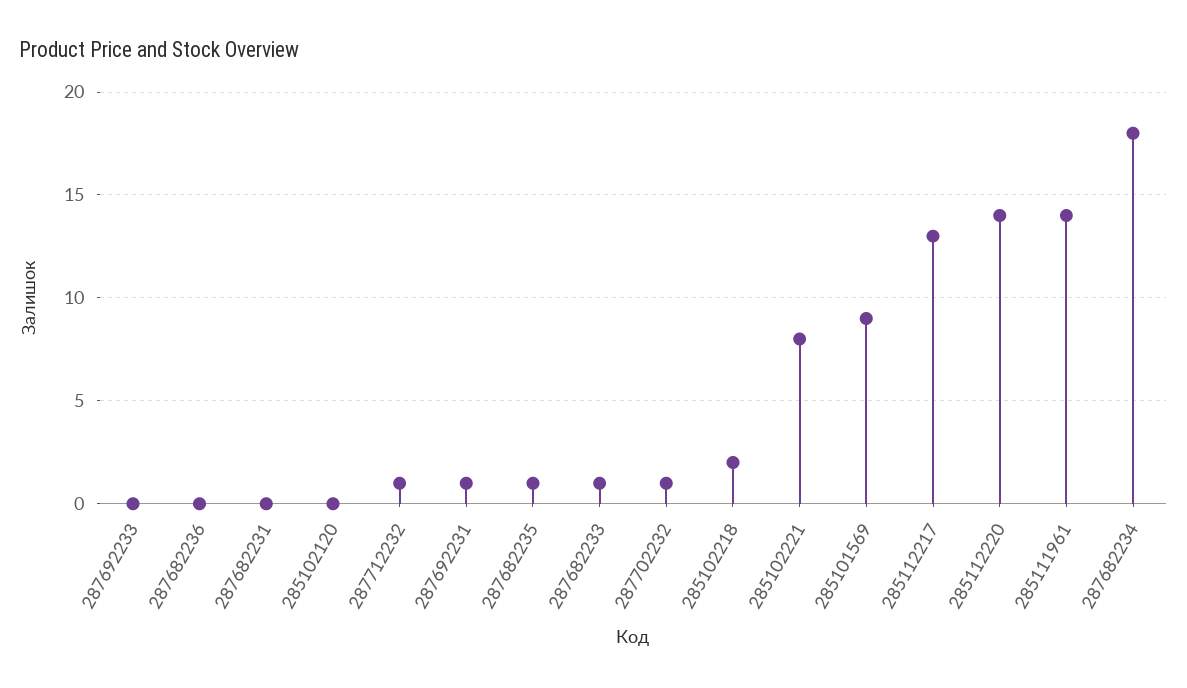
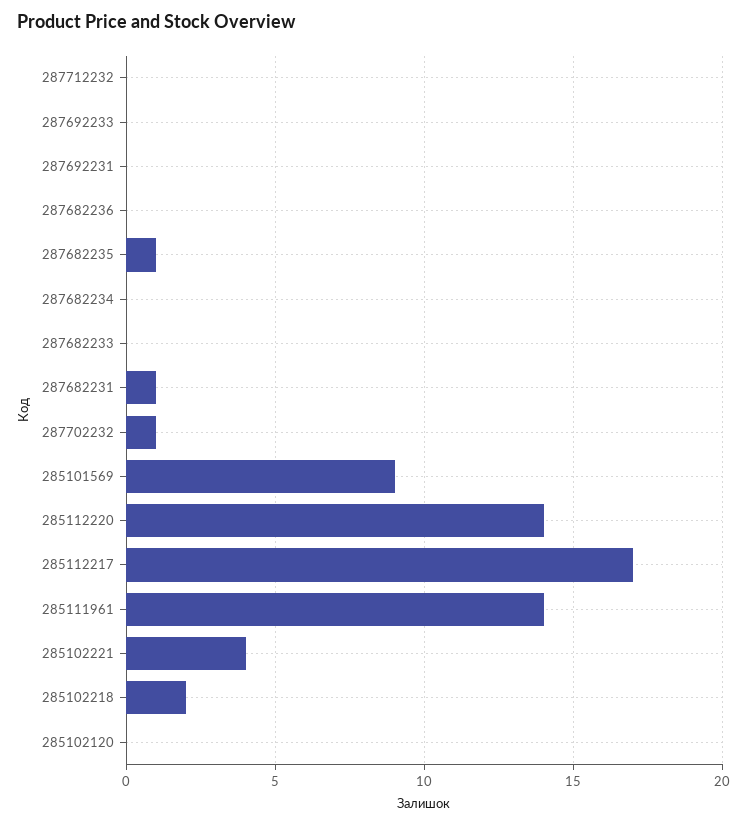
287682231: 0 -> 1
287712232: 1 -> 0
287692231: 1 -> 0
287682233: 1 -> 0
285102221: 8 -> 4
285112217: 13 -> 17
287682234: 18 -> 0

